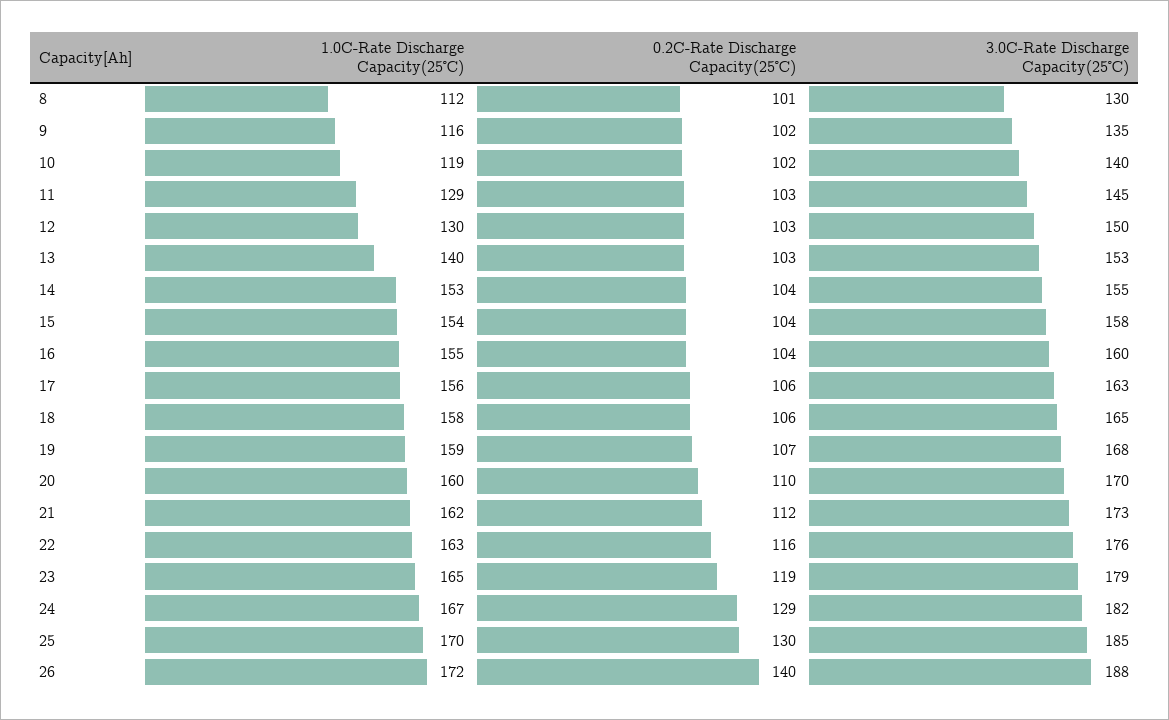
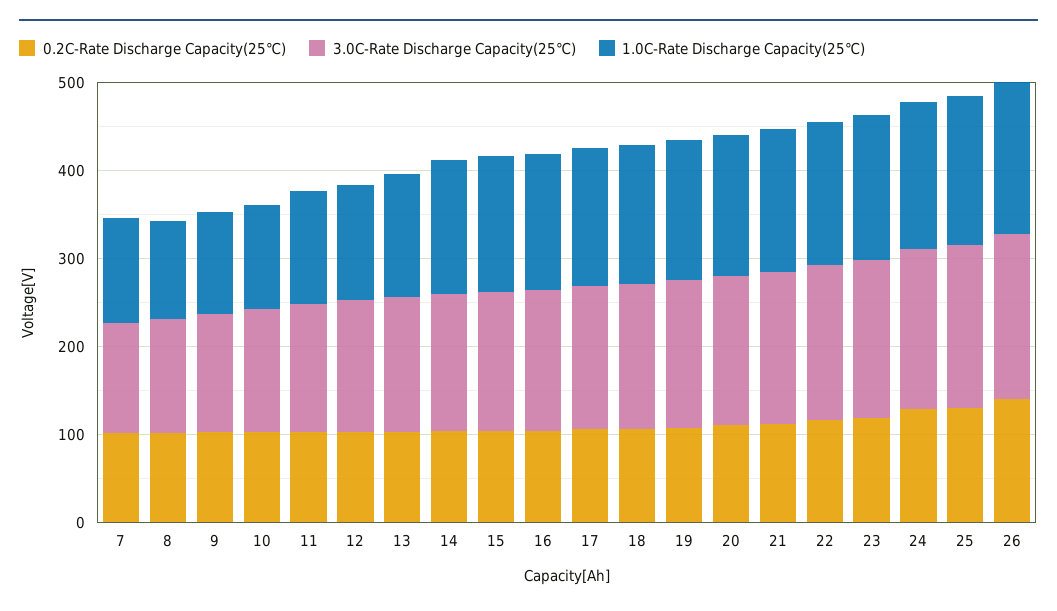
0.2C-Rate Discharge Capacity(25℃), 7: none -> 100
3.0C-Rate Discharge Capacity(25℃), 7: none -> 120
1.0C-Rate Discharge Capacity(25℃), 7: none -> 120

